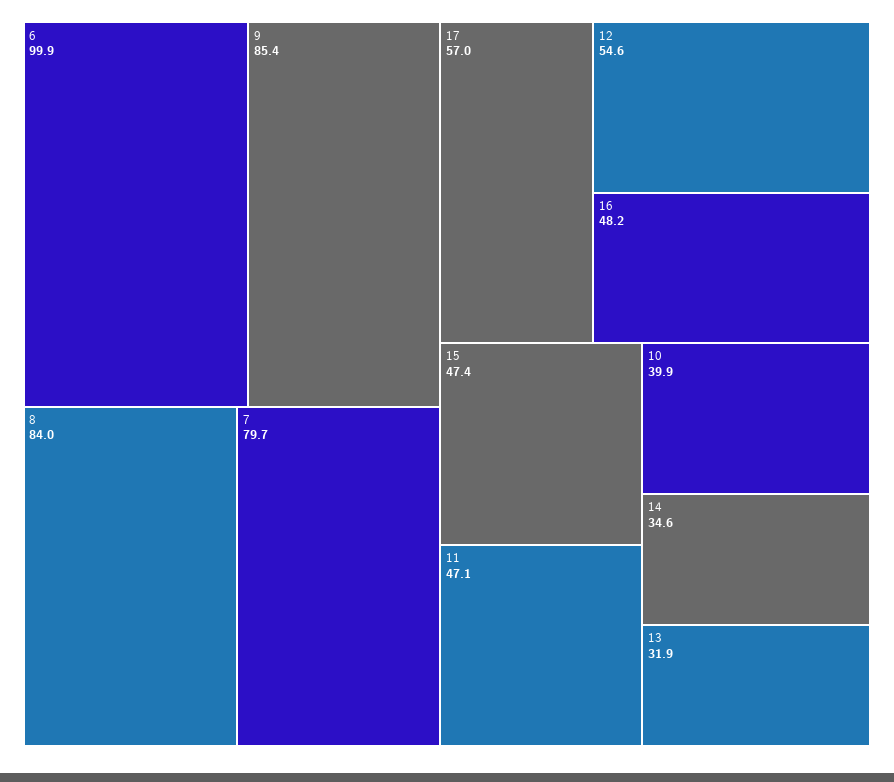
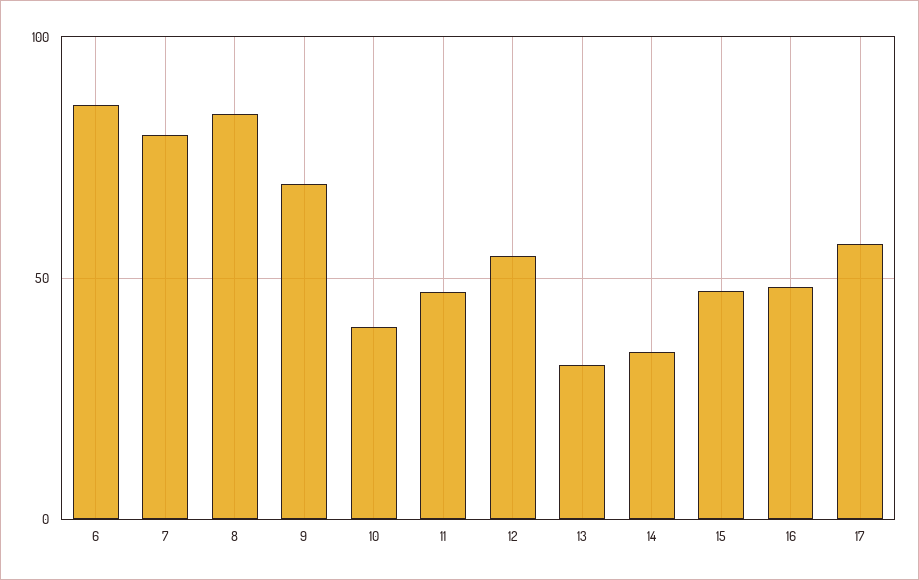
6: 99.9 -> 85
9: 85.4 -> 70

